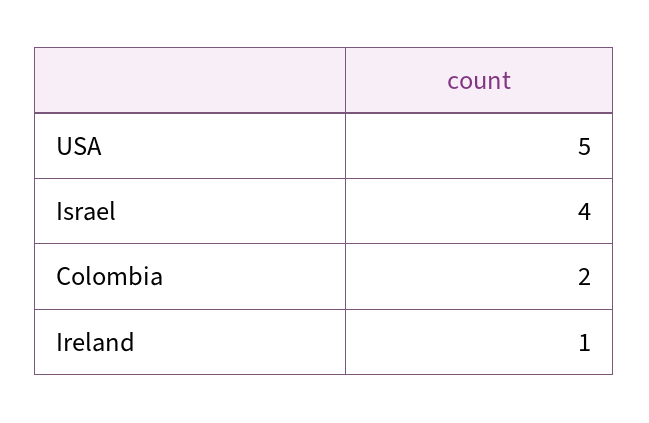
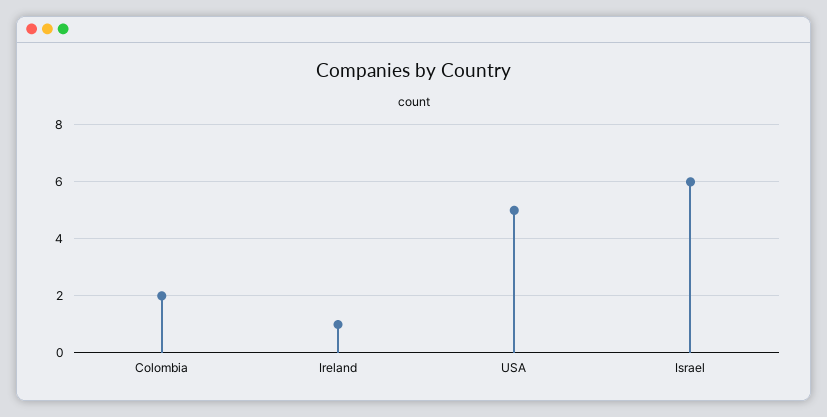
Israel: 4 -> 6

